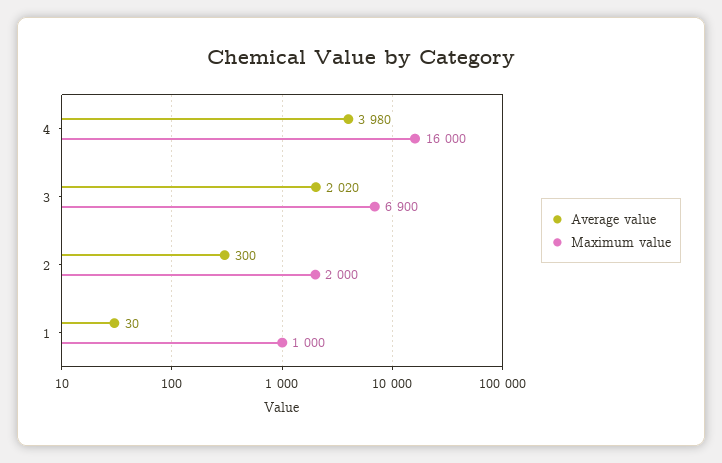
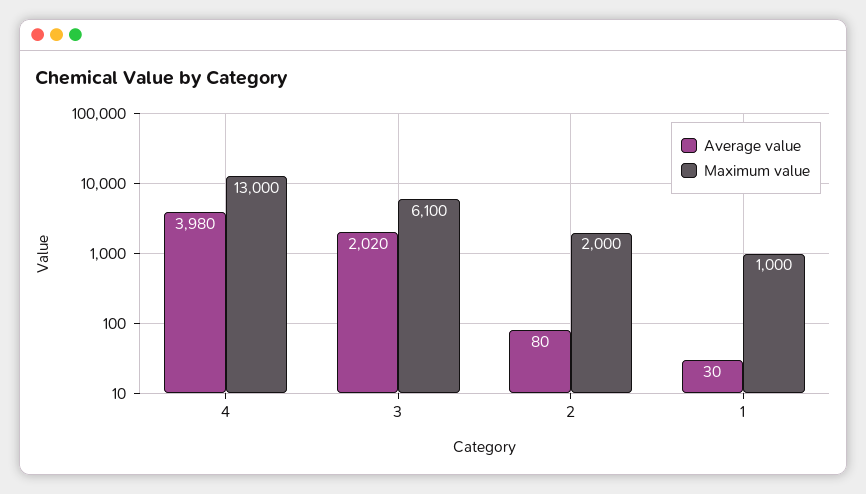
Maximum value, 4: 16000 -> 13000
Maximum value, 3: 6900 -> 6100
Average value, 2: 300 -> 80

